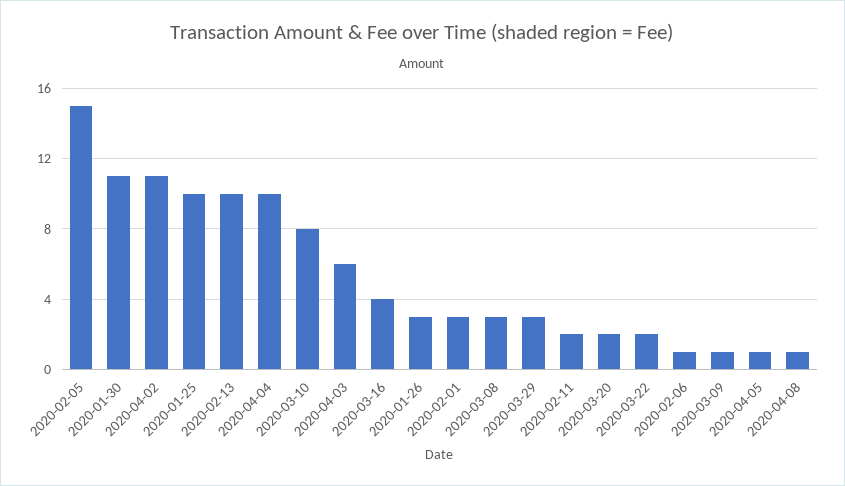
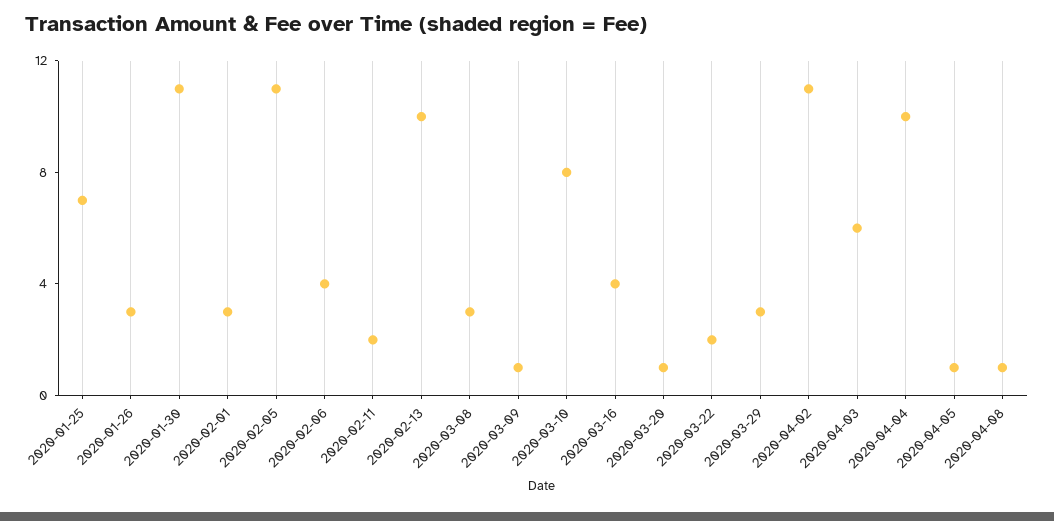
2020-02-05: 15 -> 11
2020-01-25: 10 -> 7
2020-03-20: 2 -> 1
2020-02-06: 1 -> 4

